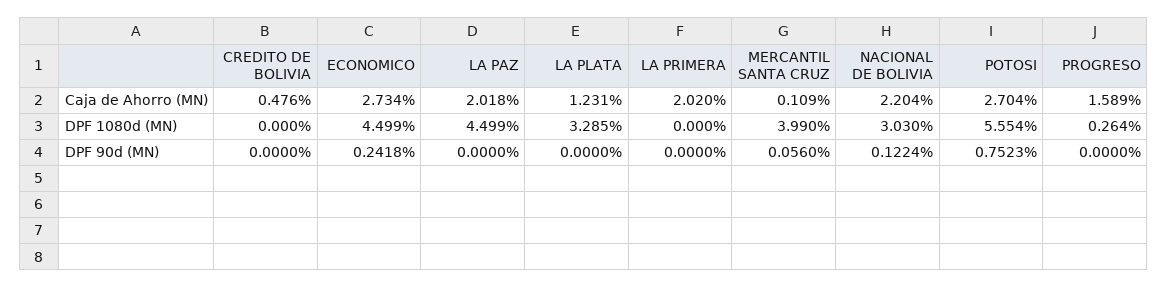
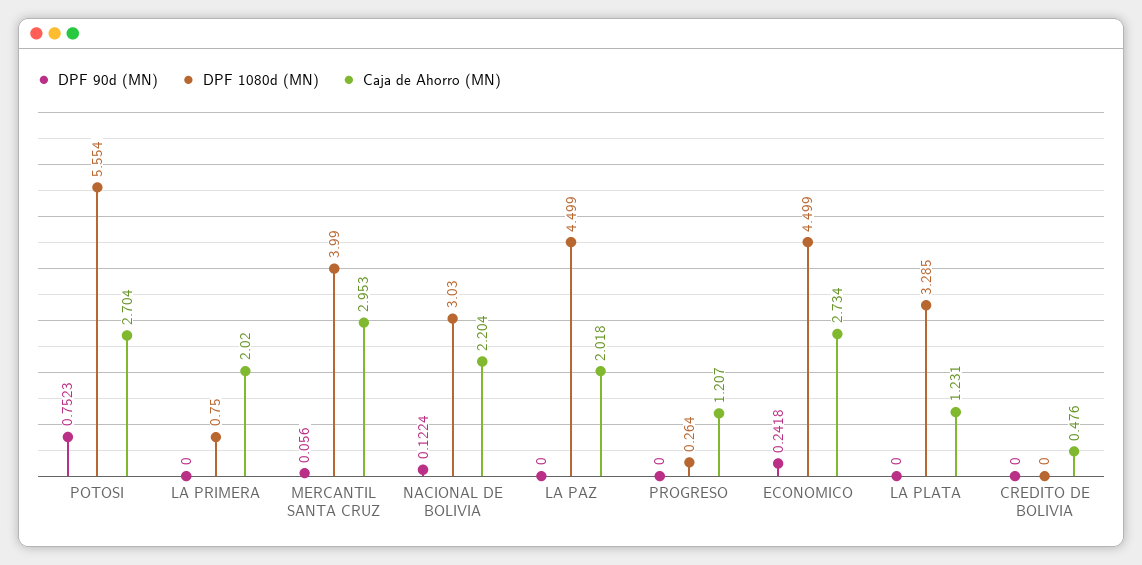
Caja de Ahorro (MN), MERCANTIL SANTA CRUZ: 0.109 -> 2.953
Caja de Ahorro (MN), PROGRESO: 1.589 -> 1.207
DPF 1080d (MN), LA PRIMERA: 0 -> 0.75

